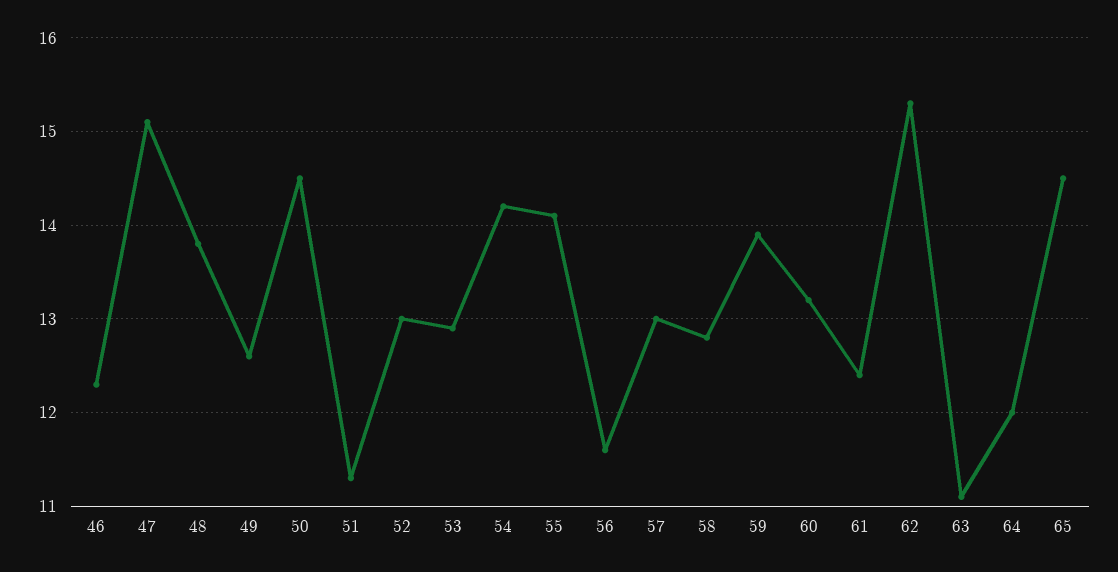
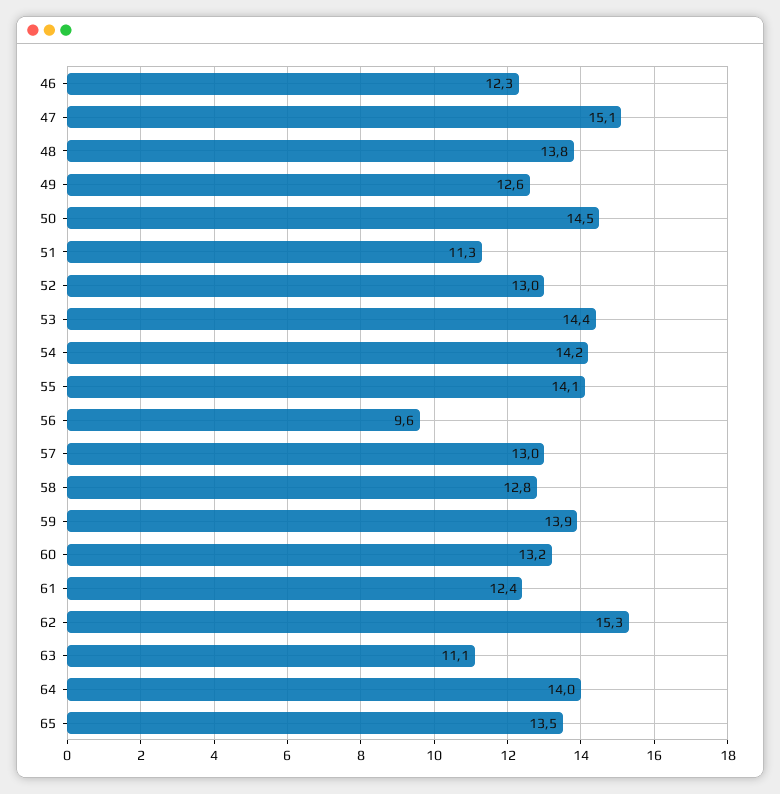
53: 12.9 -> 14.4
56: 11.6 -> 9.6
64: 12 -> 14
65: 14.5 -> 13.5

